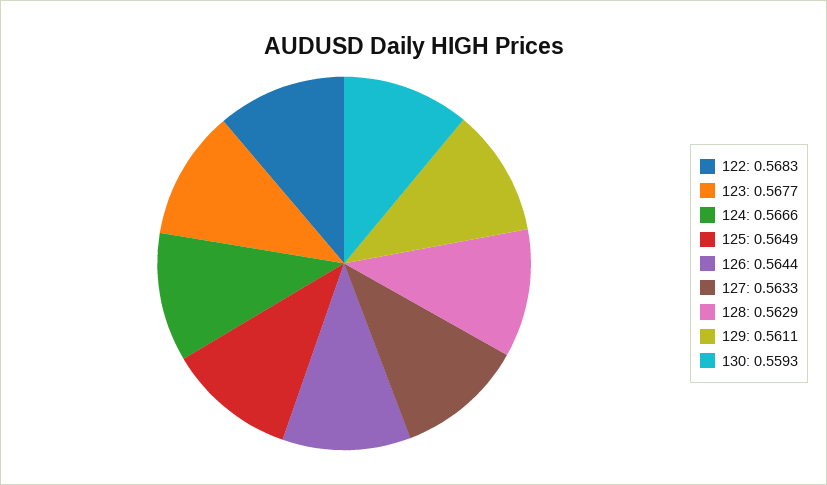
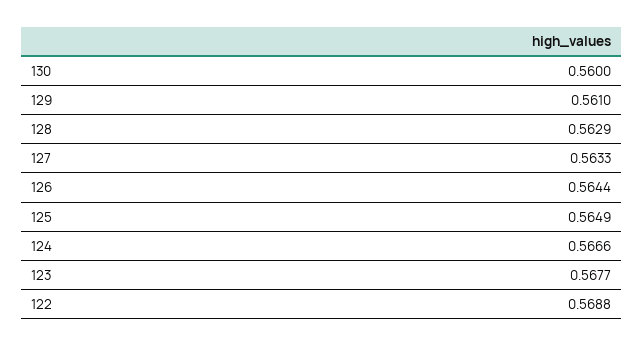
122: 0.5683 -> 0.5688
129: 0.5611 -> 0.561
130: 0.5593 -> 0.56

